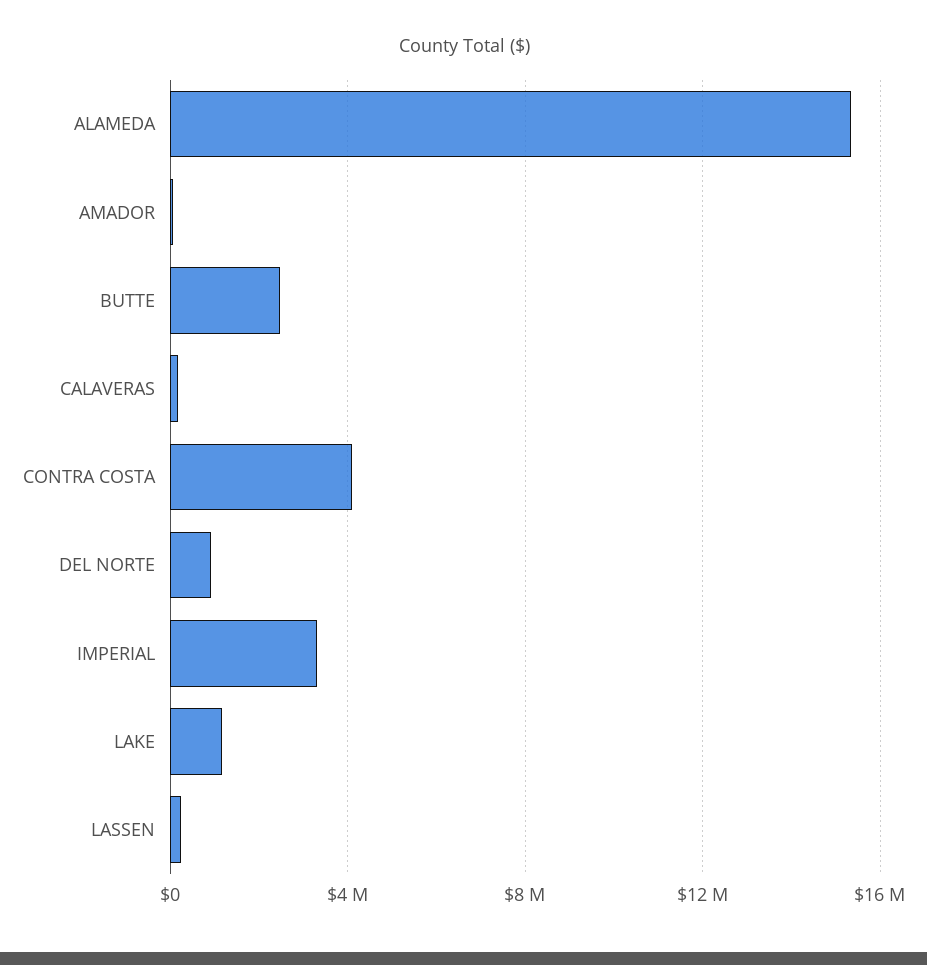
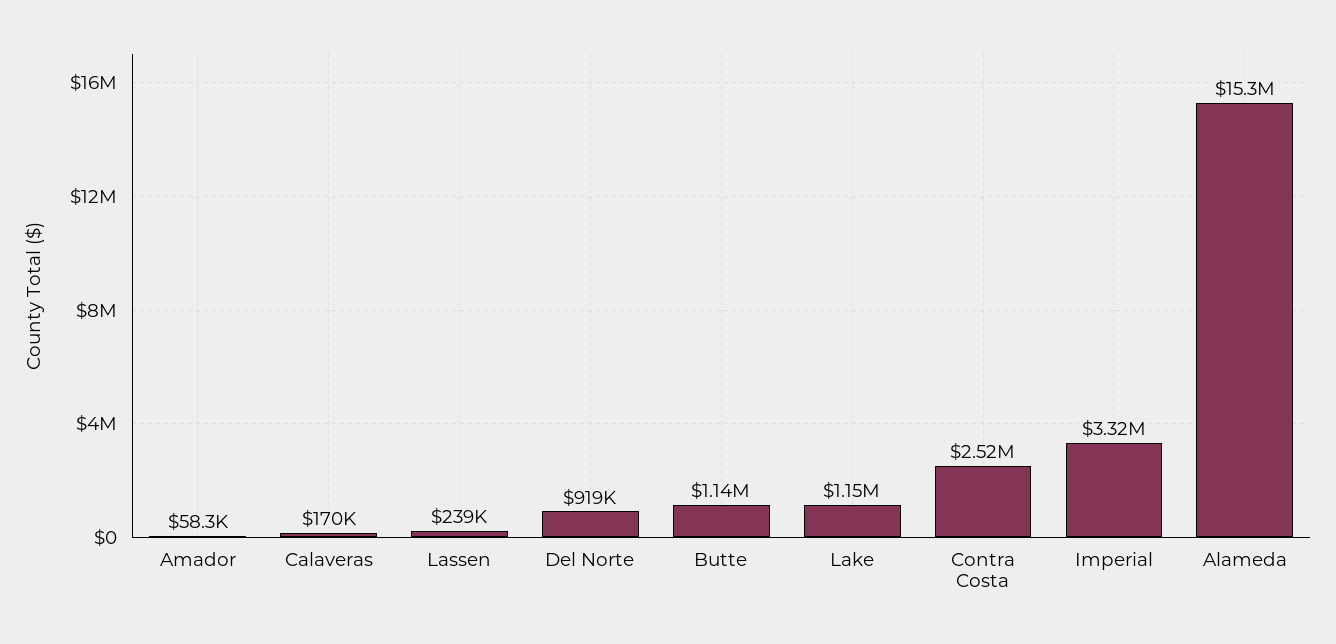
BUTTE: 2500000 -> 1140000
CONTRA COSTA: 4000000 -> 2520000

